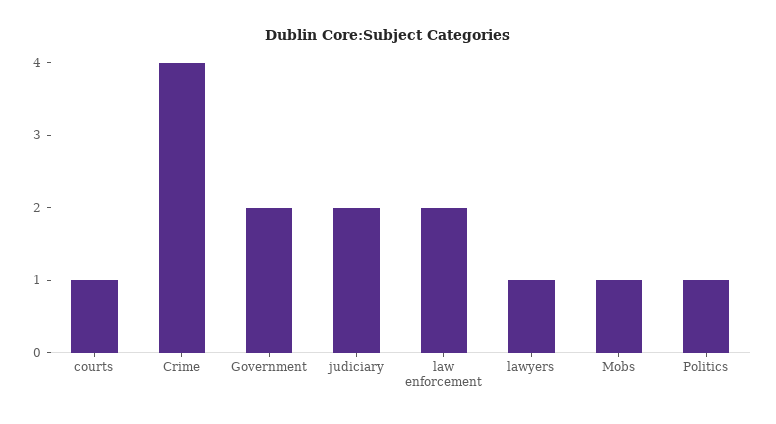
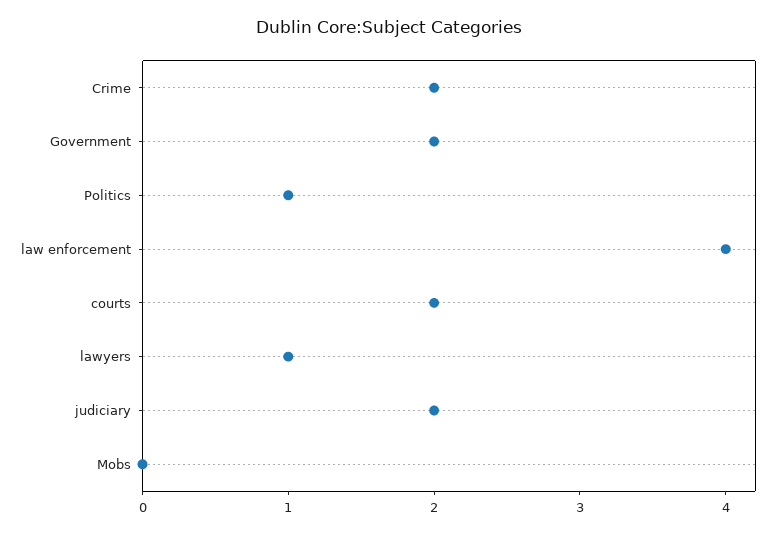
courts: 1 -> 2
Crime: 4 -> 2
law enforcement: 2 -> 4
Mobs: 1 -> 0

